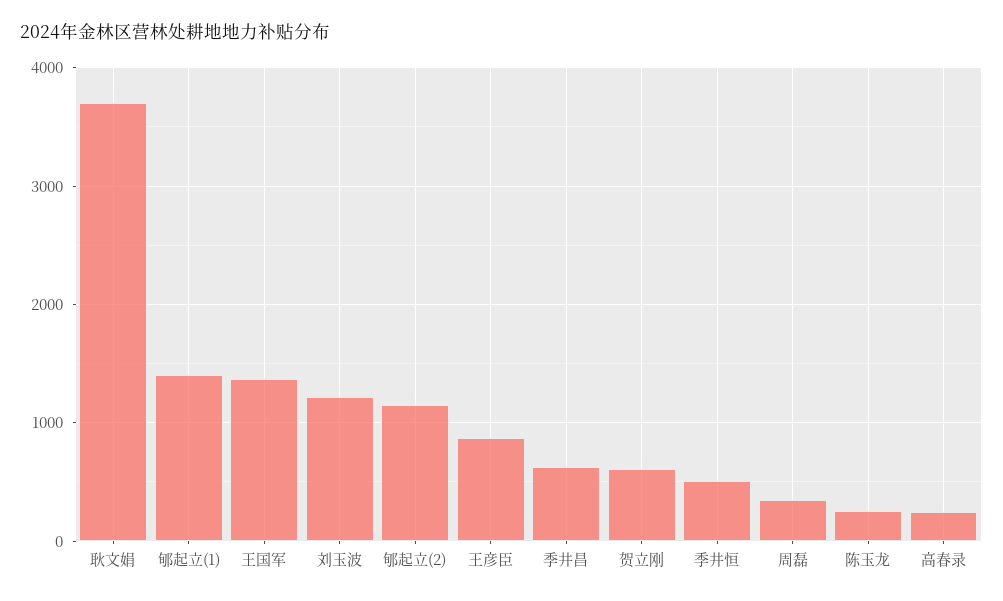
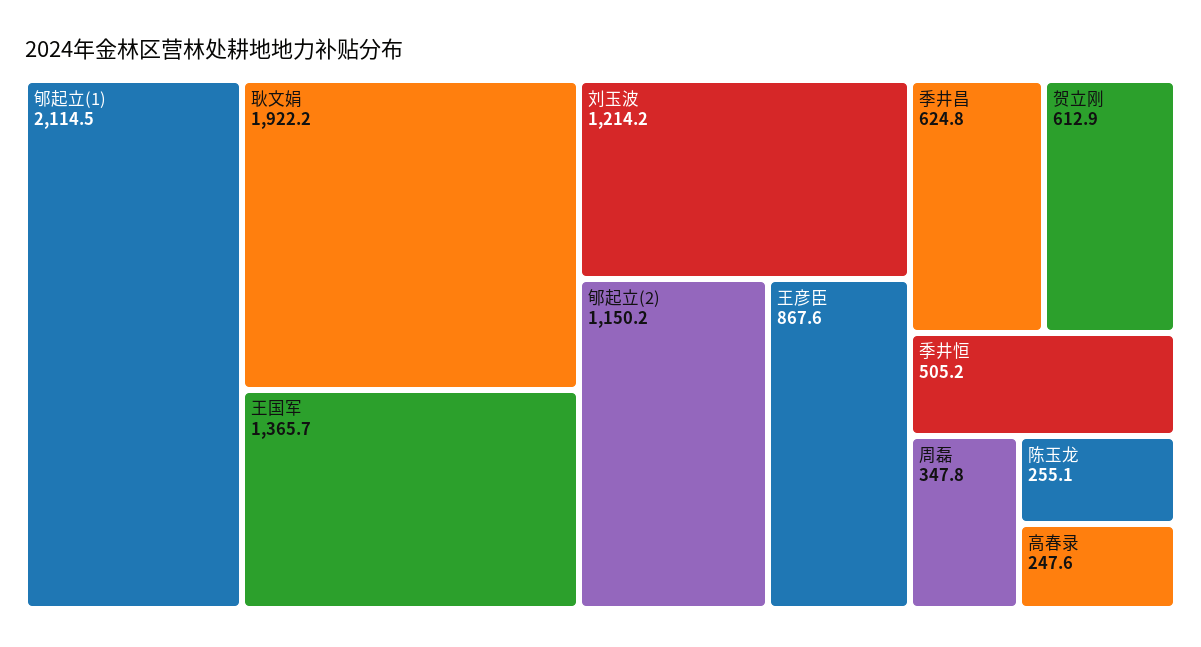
耿文娟: 3700 -> 1922.2
郇起立(1): 1400 -> 2114.5

